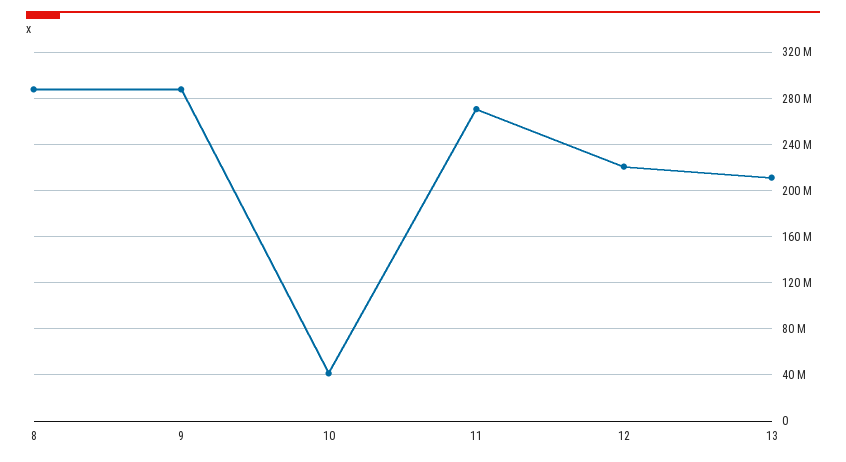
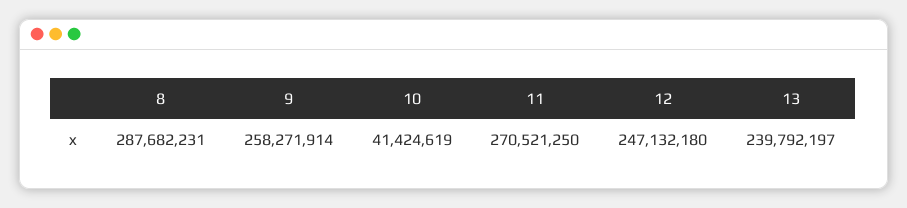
9: 290000000 -> 258271914
12: 220000000 -> 247132180
13: 210000000 -> 239792197

